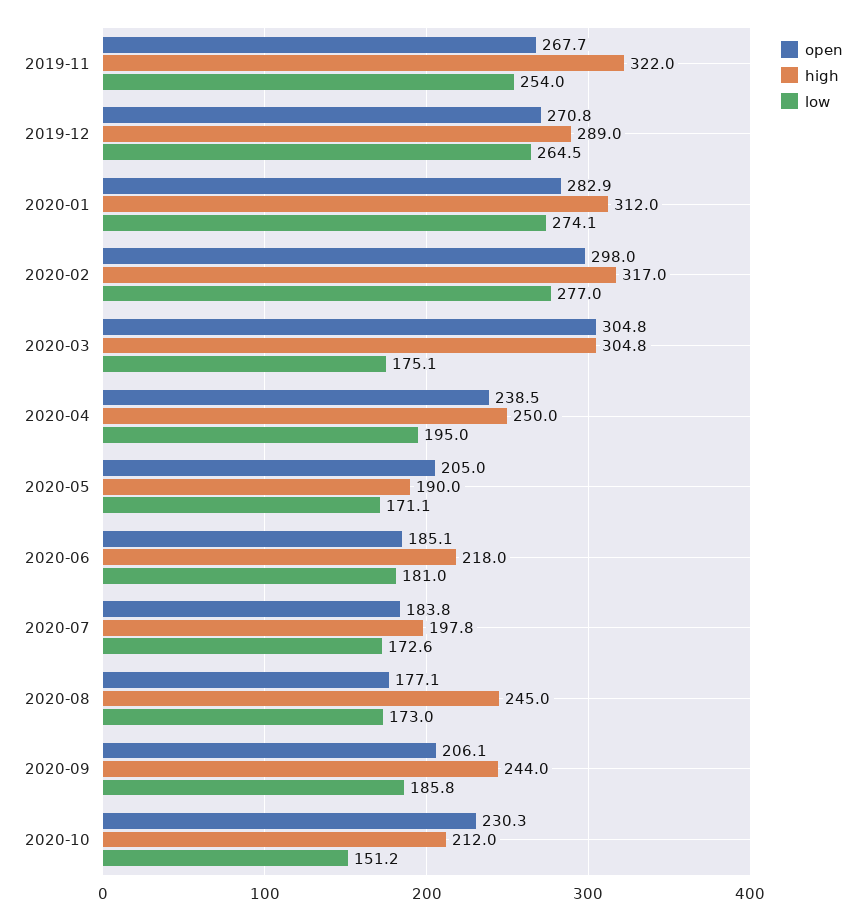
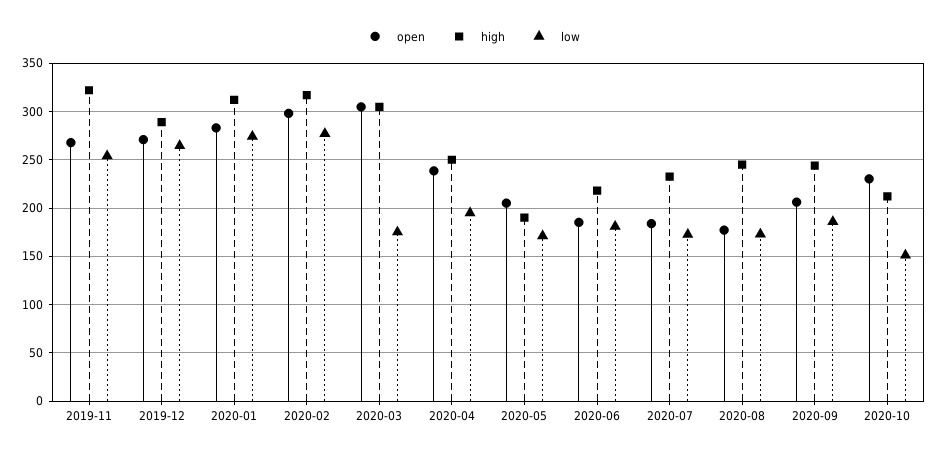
high, 2020-07: 197.8 -> 230

